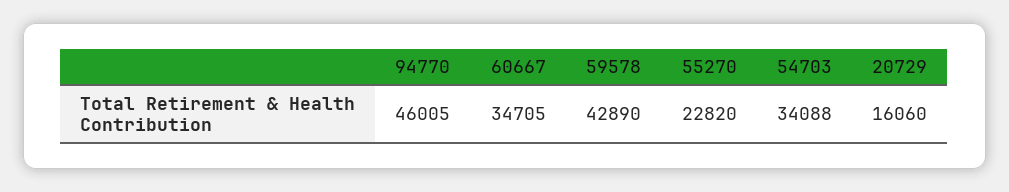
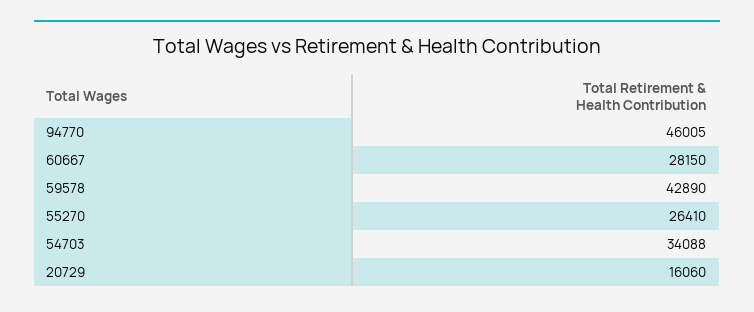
60667: 34705 -> 28150
55270: 22820 -> 26410

